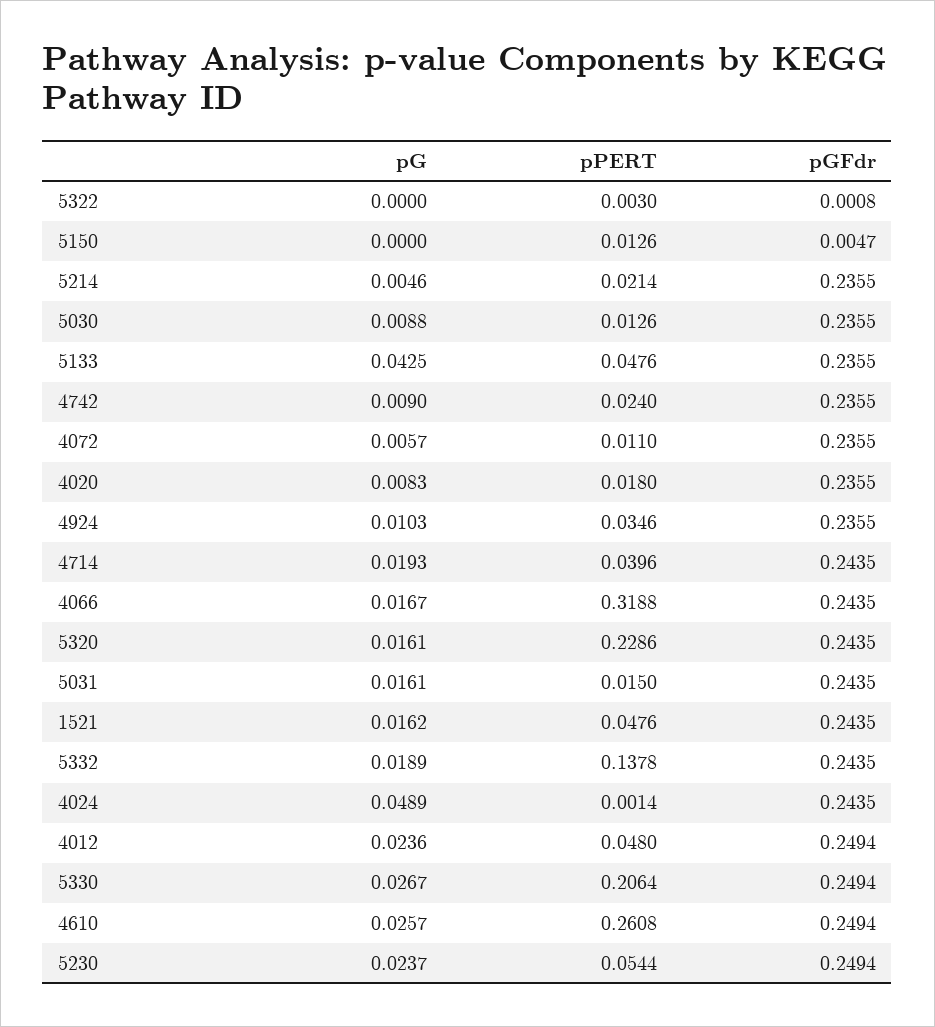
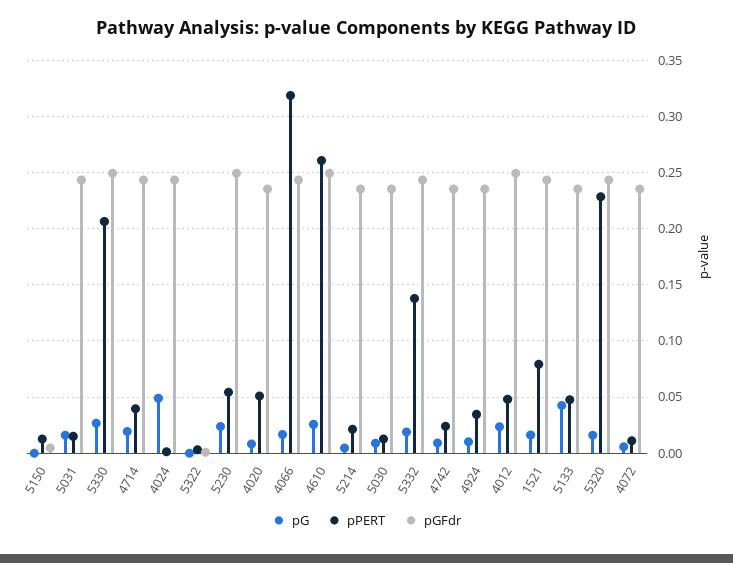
pPERT, 4020: 0.018 -> 0.05
pPERT, 1521: 0.0476 -> 0.08

